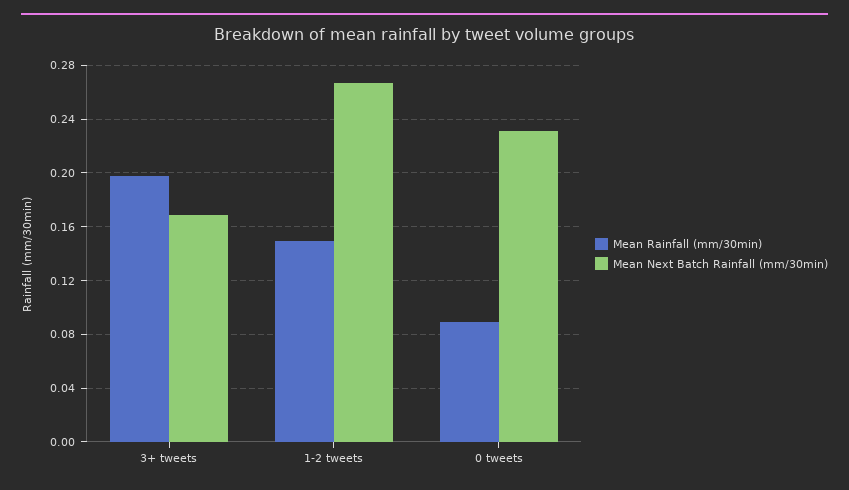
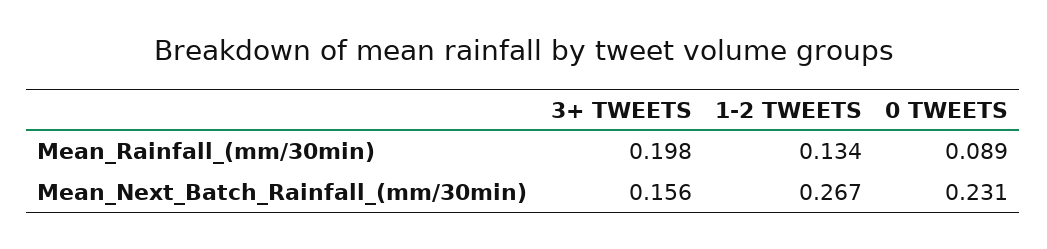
Mean Next Batch Rainfall (mm/30min), 3+ tweets: 0.17 -> 0.156
Mean Rainfall (mm/30min), 1-2 tweets: 0.15 -> 0.134

